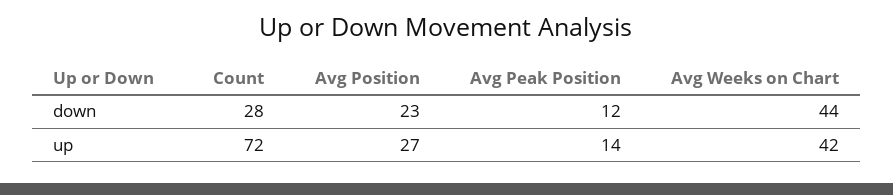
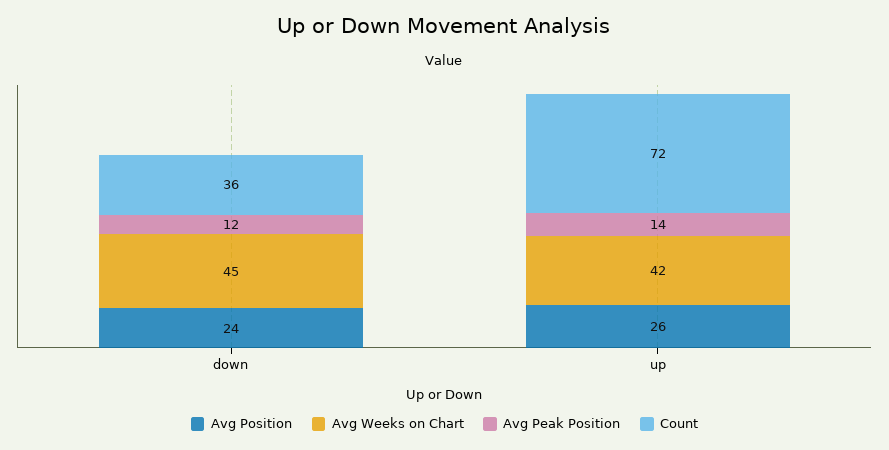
Count, down: 28 -> 36
Avg Position, down: 23 -> 24
Avg Weeks on Chart, down: 44 -> 45
Avg Position, up: 27 -> 26

